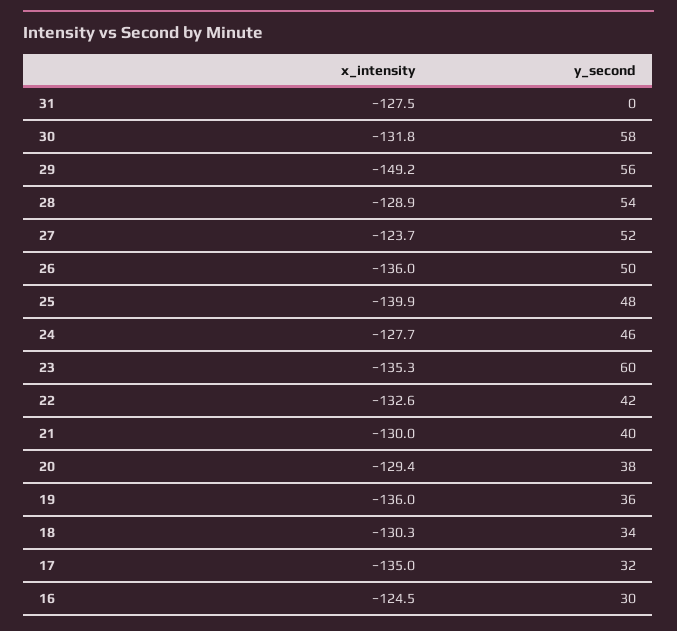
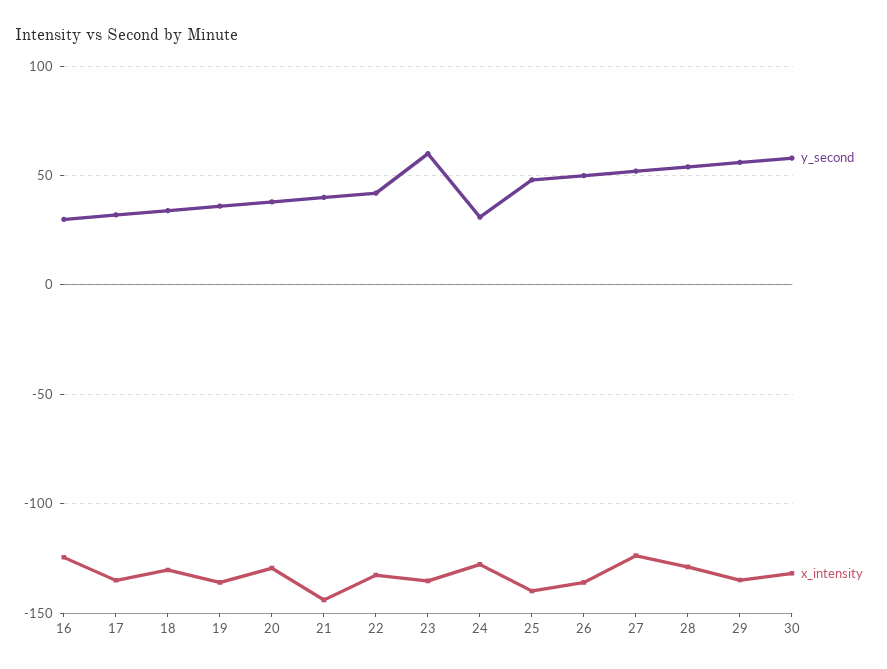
x_intensity, 31: -127.5 -> none
y_second, 31: 0 -> none
x_intensity, 29: -149.2 -> -135
y_second, 24: 46 -> 30
x_intensity, 21: -130 -> -145

